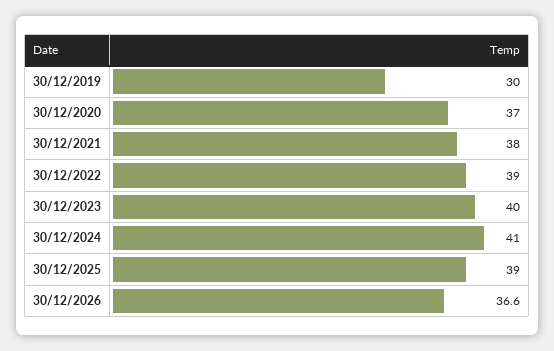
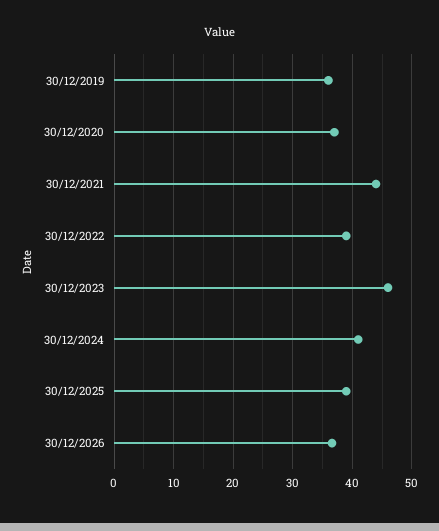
30/12/2019: 30 -> 36
30/12/2021: 38 -> 44
30/12/2023: 40 -> 46

